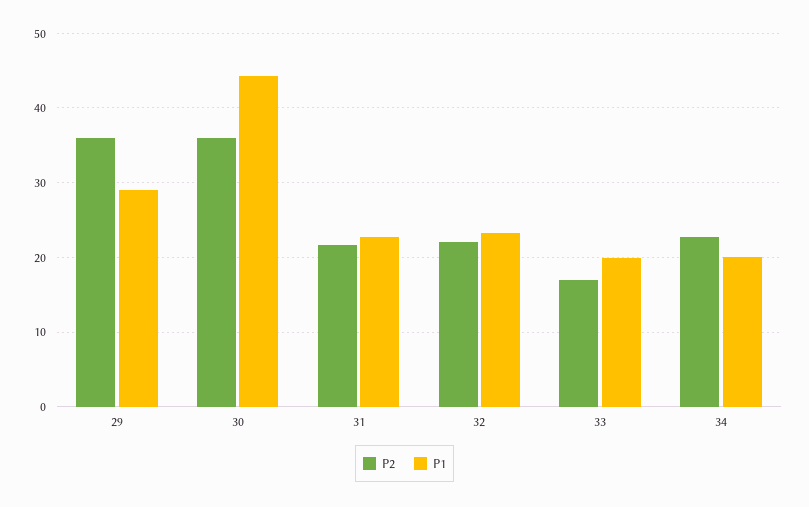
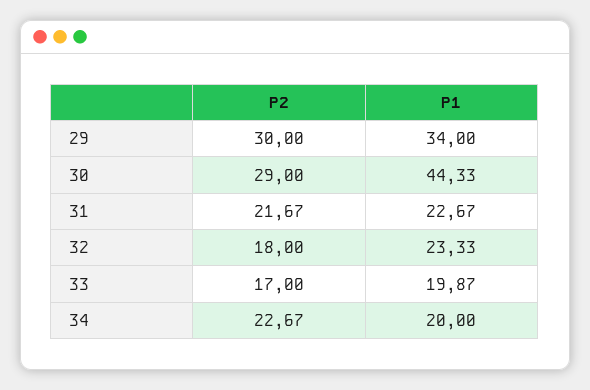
P2, 29: 36 -> 30
P1, 29: 29 -> 34
P2, 30: 36 -> 29
P2, 32: 22 -> 18

